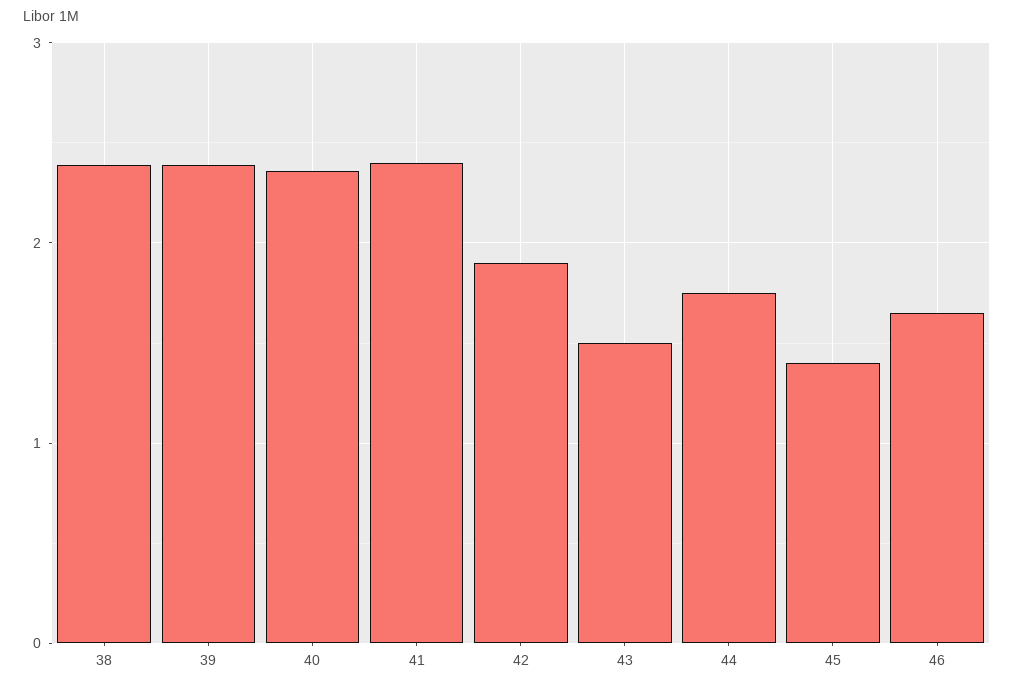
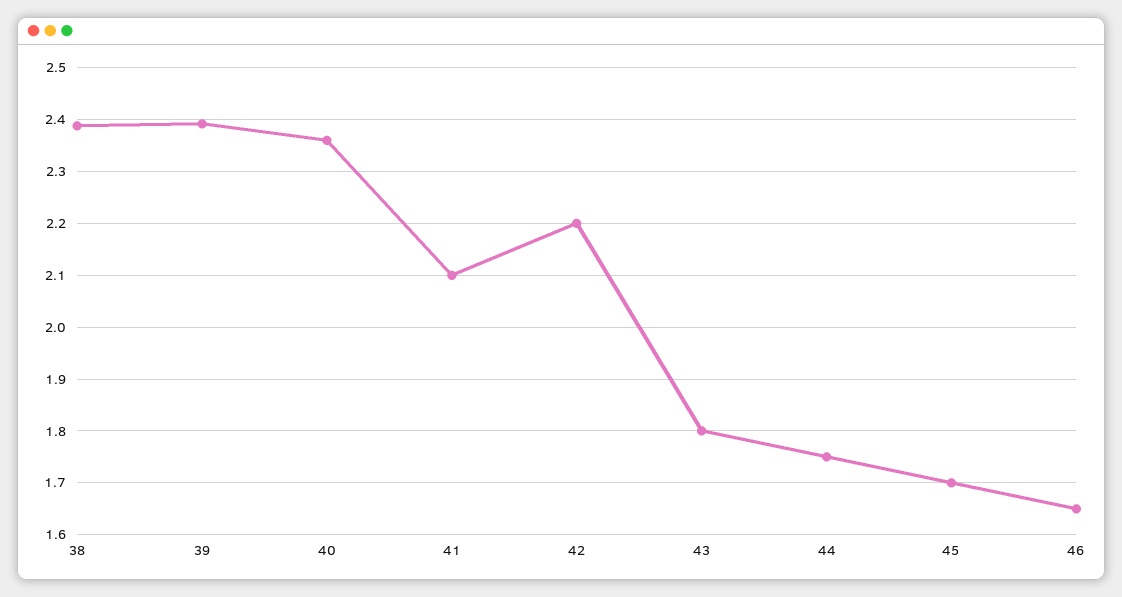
41: 2.4 -> 2.1
42: 1.9 -> 2.2
43: 1.5 -> 1.8
45: 1.4 -> 1.7

